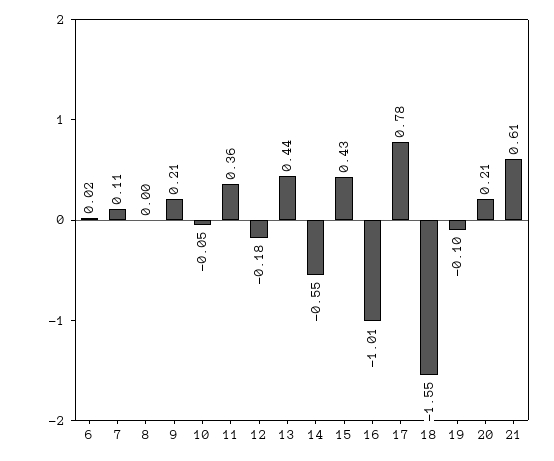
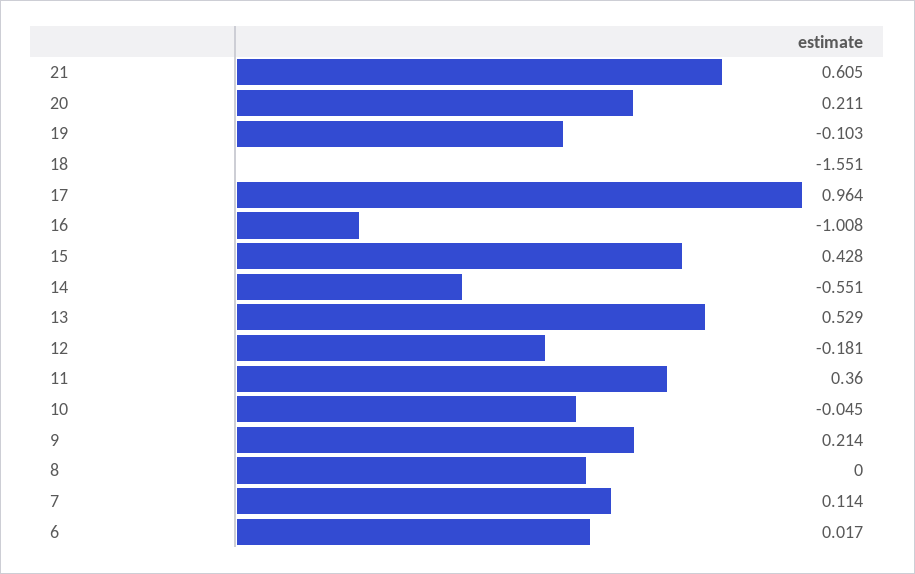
13: 0.44 -> 0.529
17: 0.78 -> 0.964

